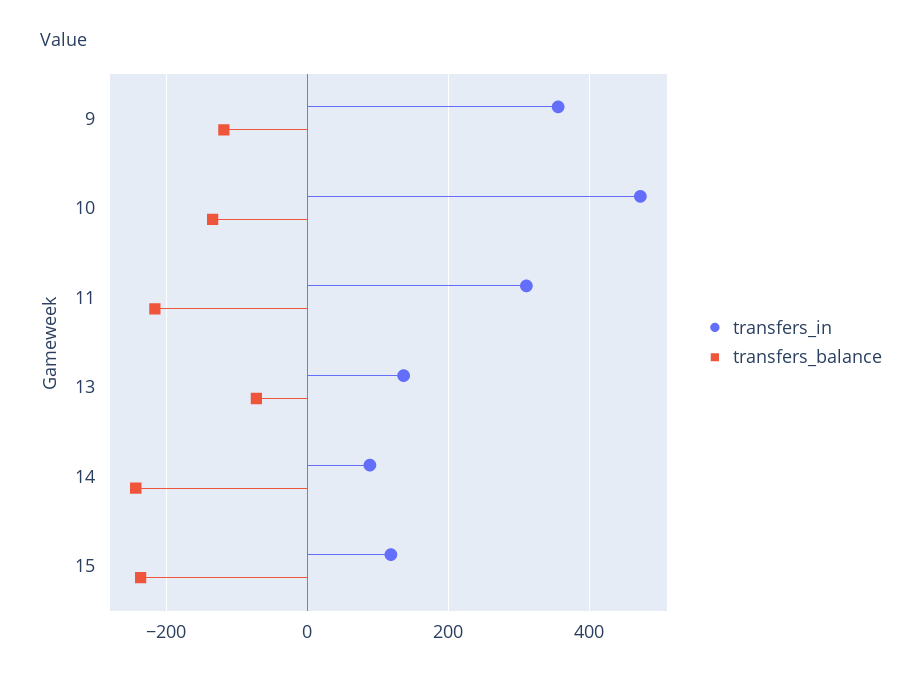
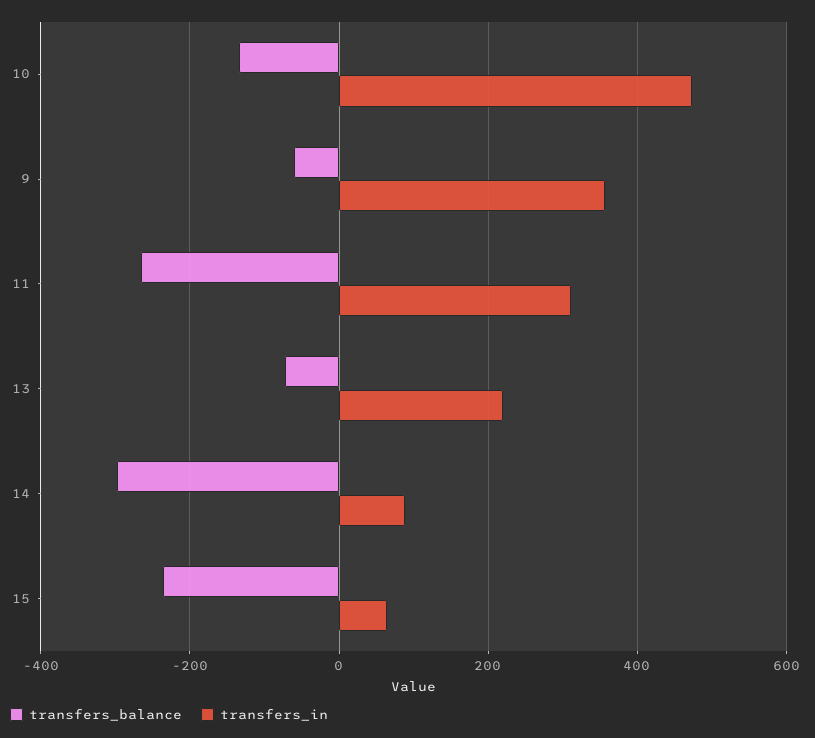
transfers_balance, 9: -120 -> -60
transfers_balance, 11: -220 -> -260
transfers_in, 13: 140 -> 220
transfers_balance, 14: -240 -> -300
transfers_in, 15: 120 -> 60

